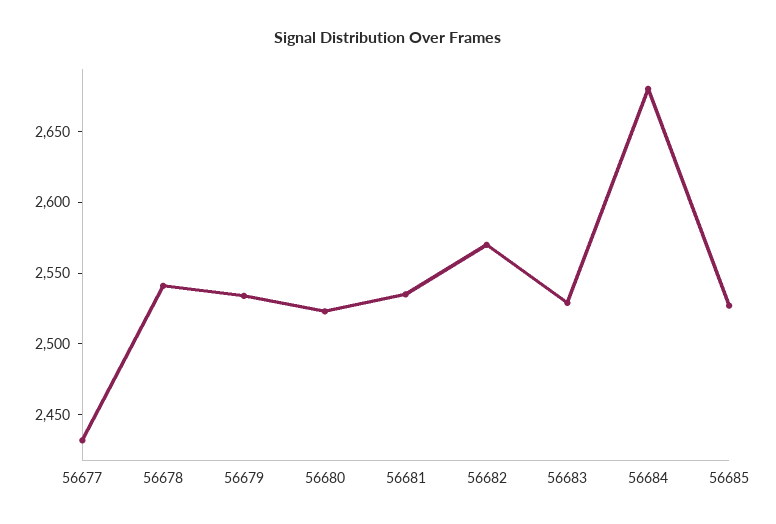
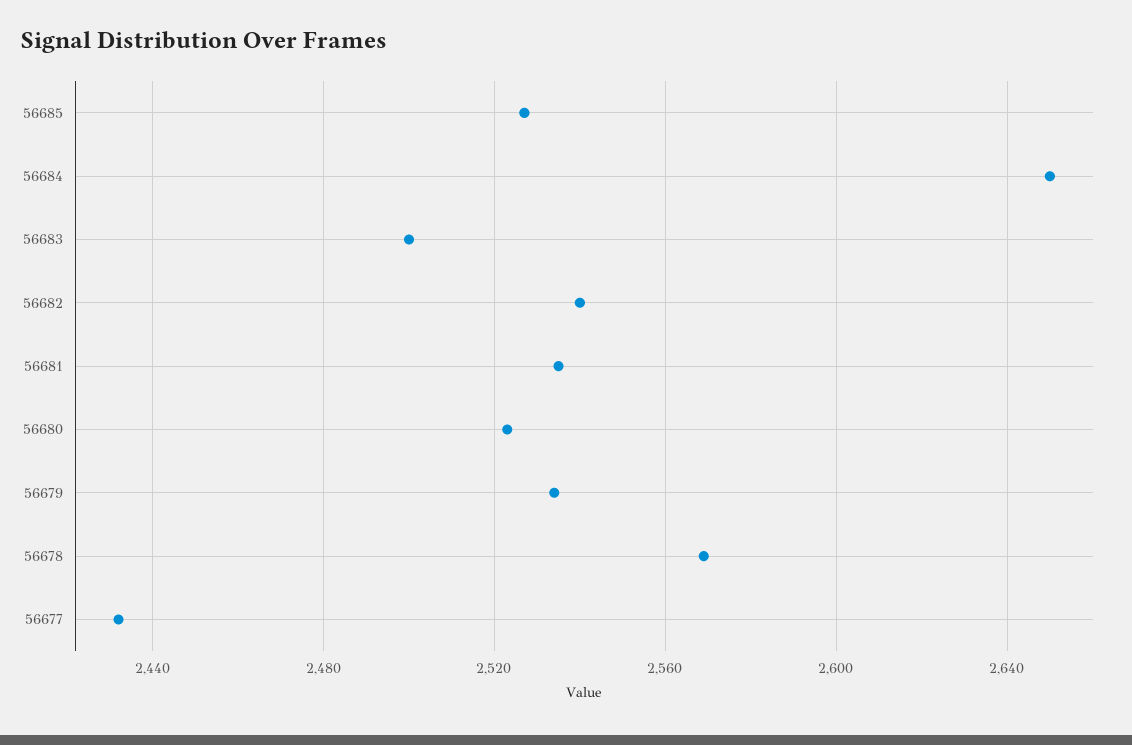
56678: 2540 -> 2570
56682: 2570 -> 2540
56683: 2530 -> 2500
56684: 2680 -> 2650

